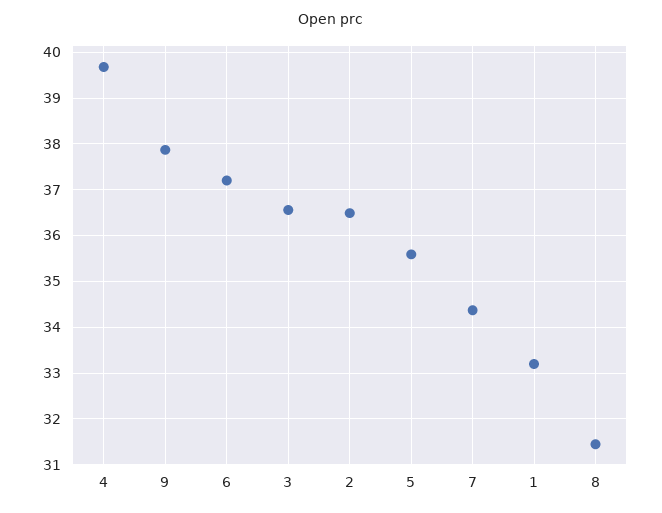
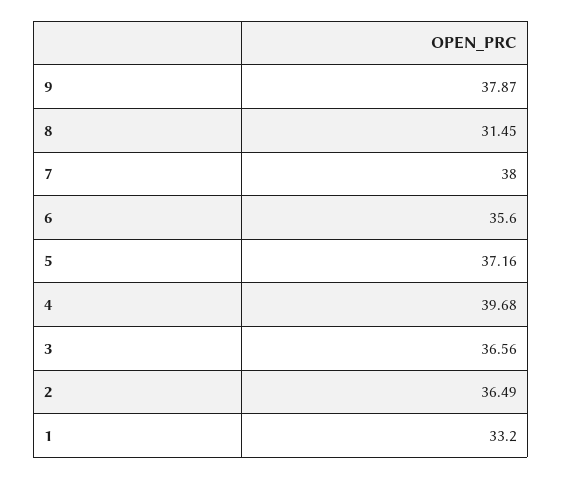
6: 37.2 -> 35.6
5: 35.6 -> 37.16
7: 34.4 -> 38

